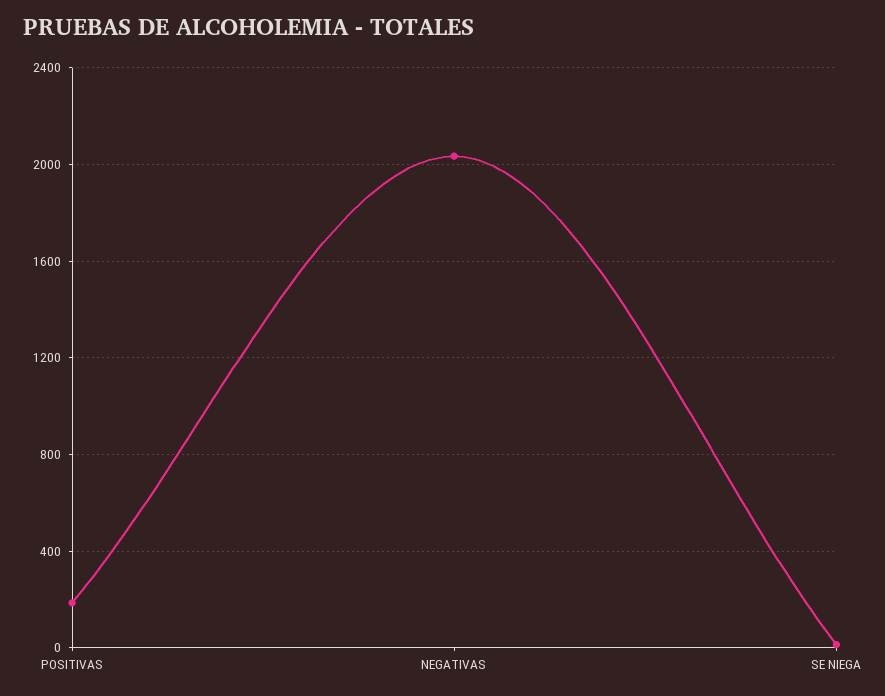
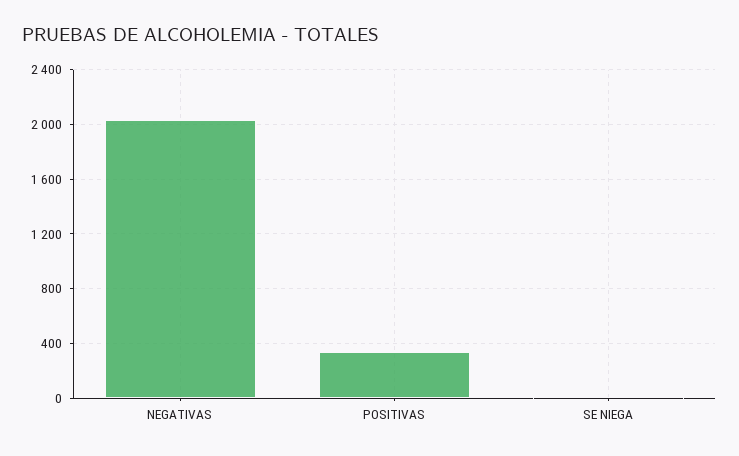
POSITIVAS: 200 -> 350

